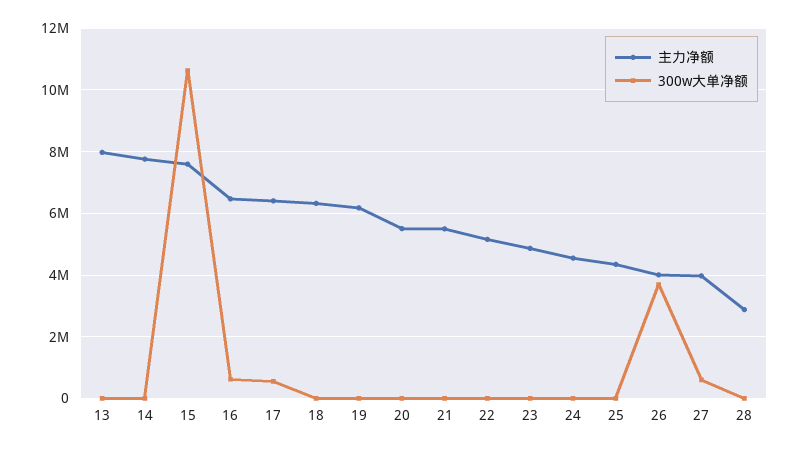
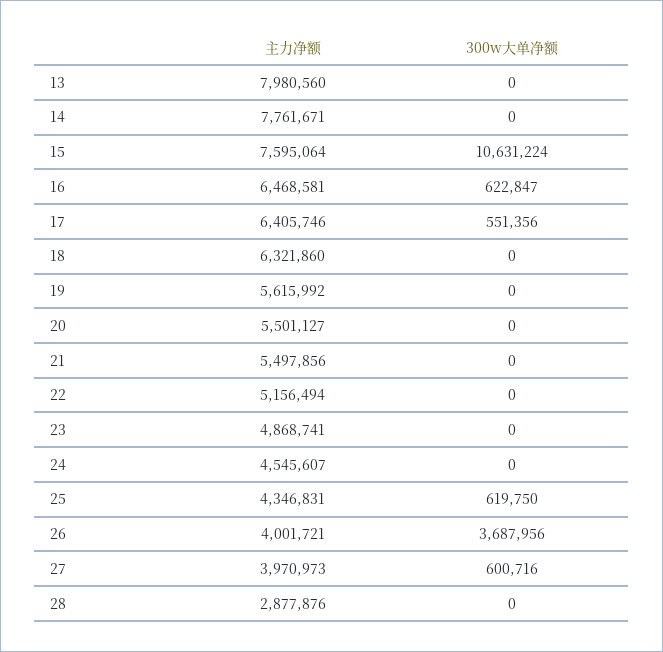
主力净额, 19: 6200000 -> 5615992
300w大单净额, 25: 0 -> 619750

